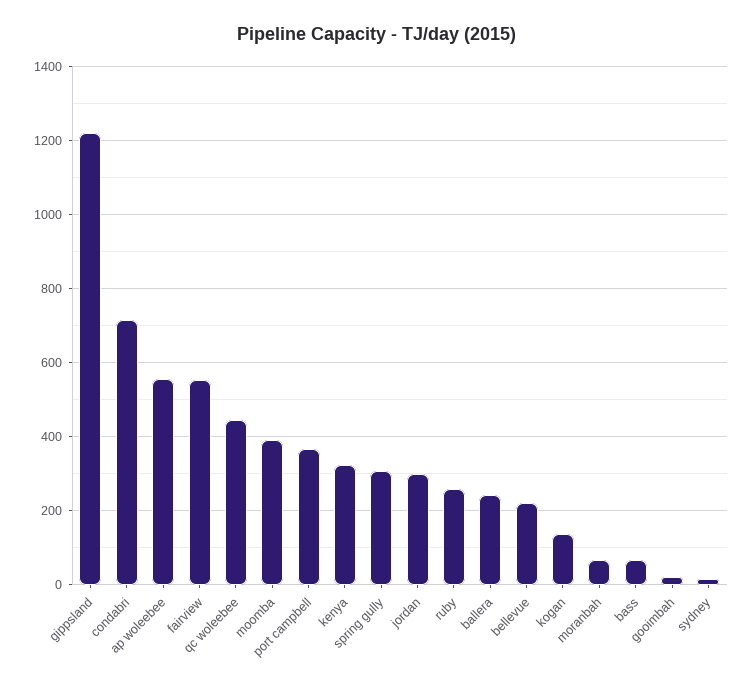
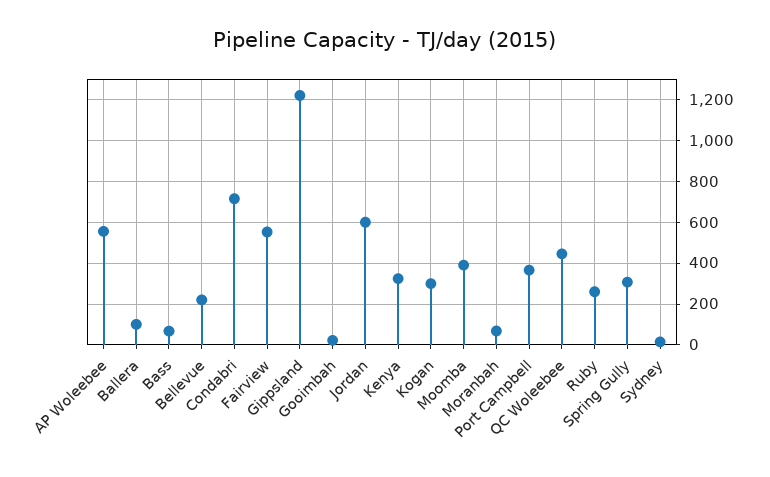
jordan: 300 -> 600
ballera: 240 -> 100
kogan: 140 -> 300

